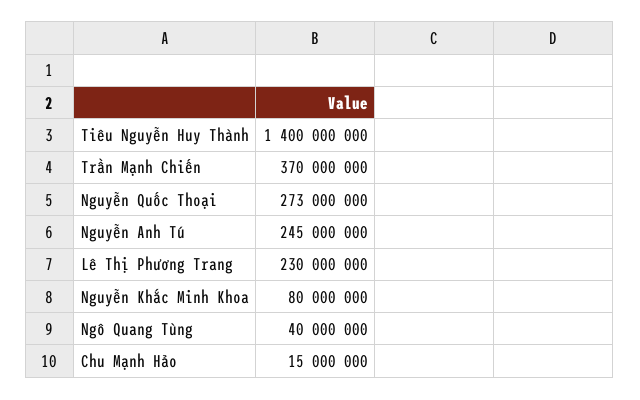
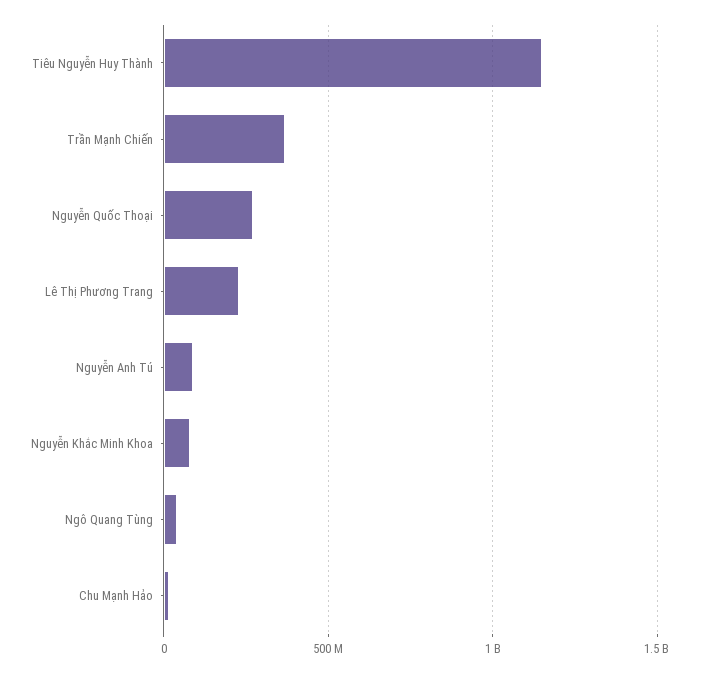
Tiêu Nguyễn Huy Thành: 1400000000 -> 1150000000
Nguyễn Anh Tú: 245000000 -> 100000000

